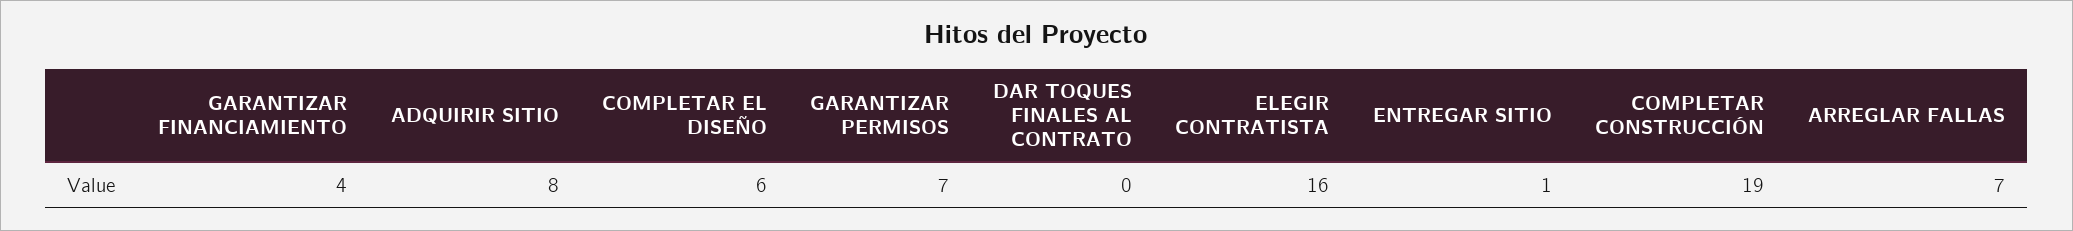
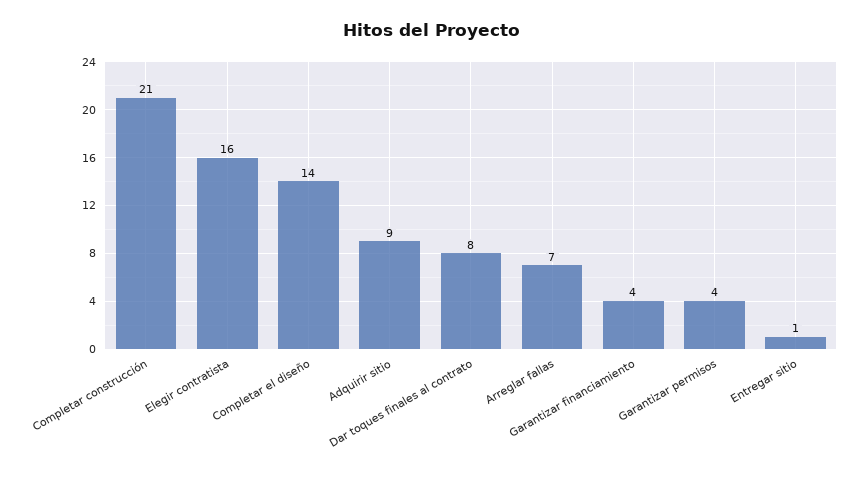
ADQUIRIR SITIO: 8 -> 9
COMPLETAR EL DISEÑO: 6 -> 14
GARANTIZAR PERMISOS: 7 -> 4
DAR TOQUES FINALES AL CONTRATO: 0 -> 8
COMPLETAR CONSTRUCCIÓN: 19 -> 21

